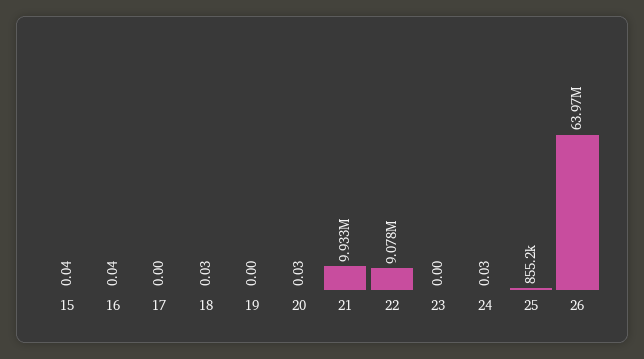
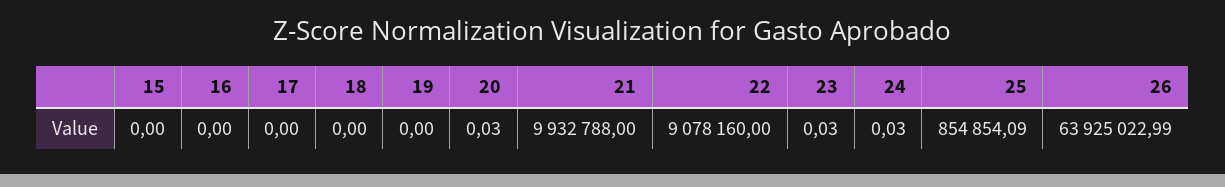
15: 0.04 -> 0
16: 0.04 -> 0
18: 0.03 -> 0
23: 0 -> 0.03
25: 855200 -> 854854.09
26: 63970000 -> 63925022.99

